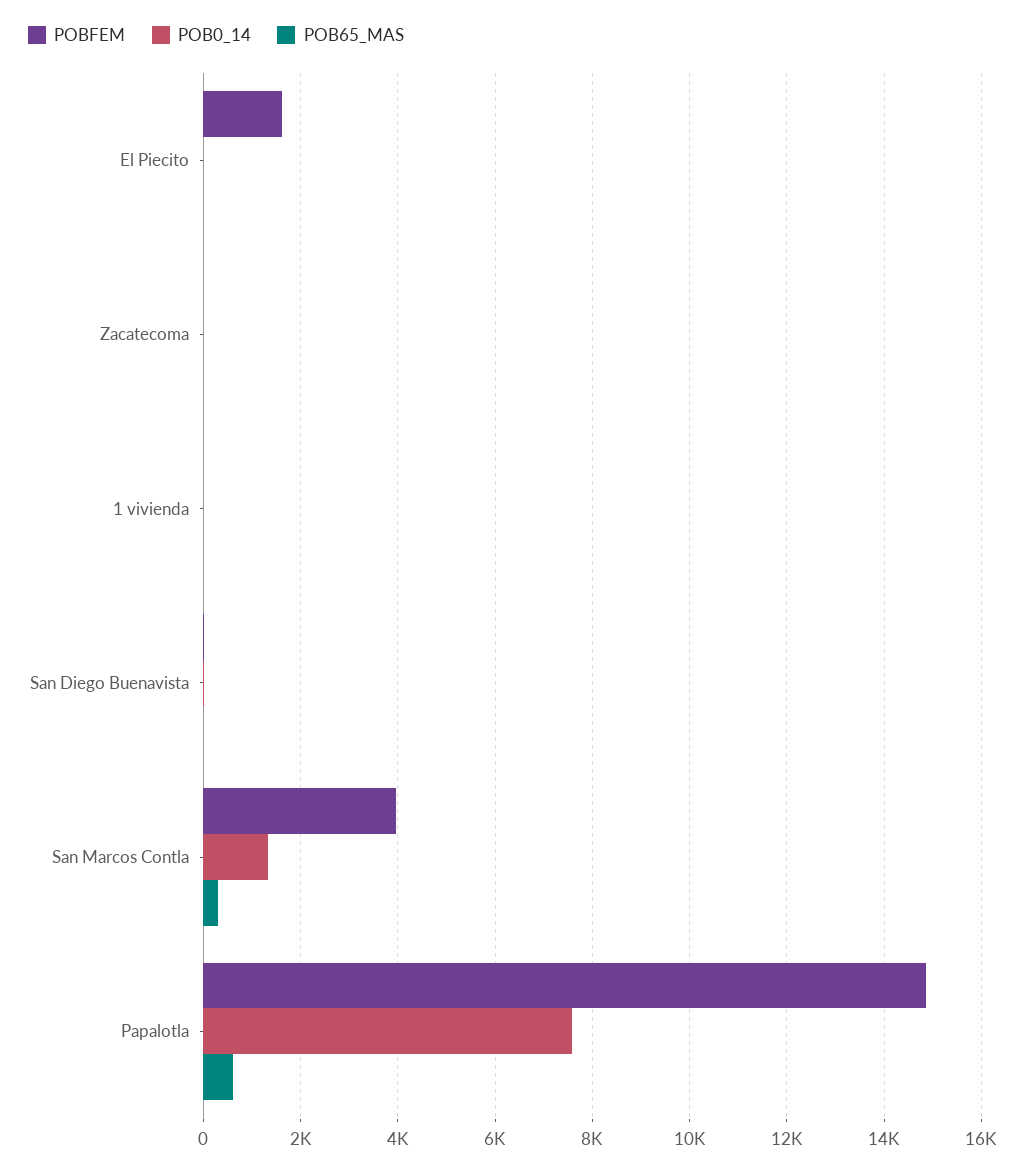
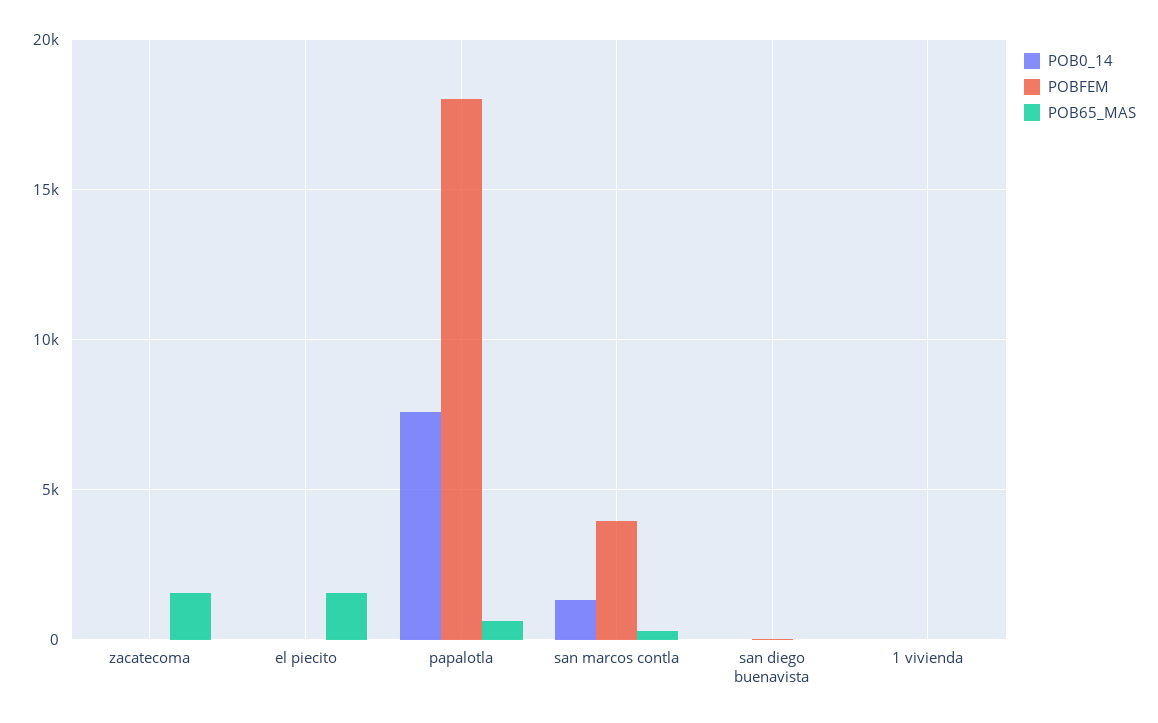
POBFEM, El Piecito: 1600 -> 0
POB65_MAS, El Piecito: 0 -> 1500
POB65_MAS, Zacatecoma: 0 -> 1500
POBFEM, Papalotla: 14800 -> 18000

